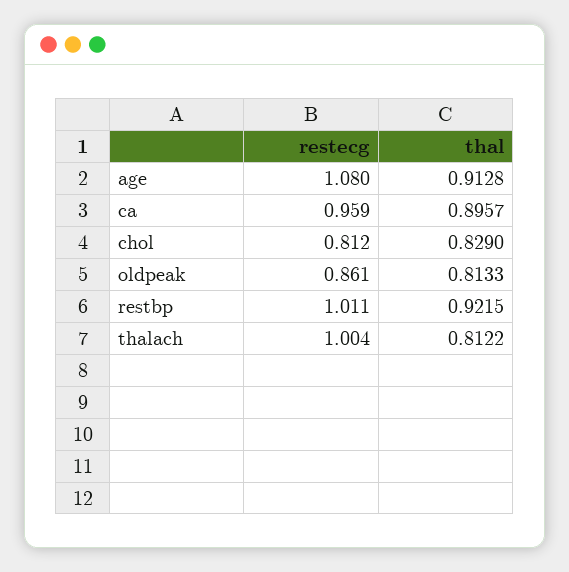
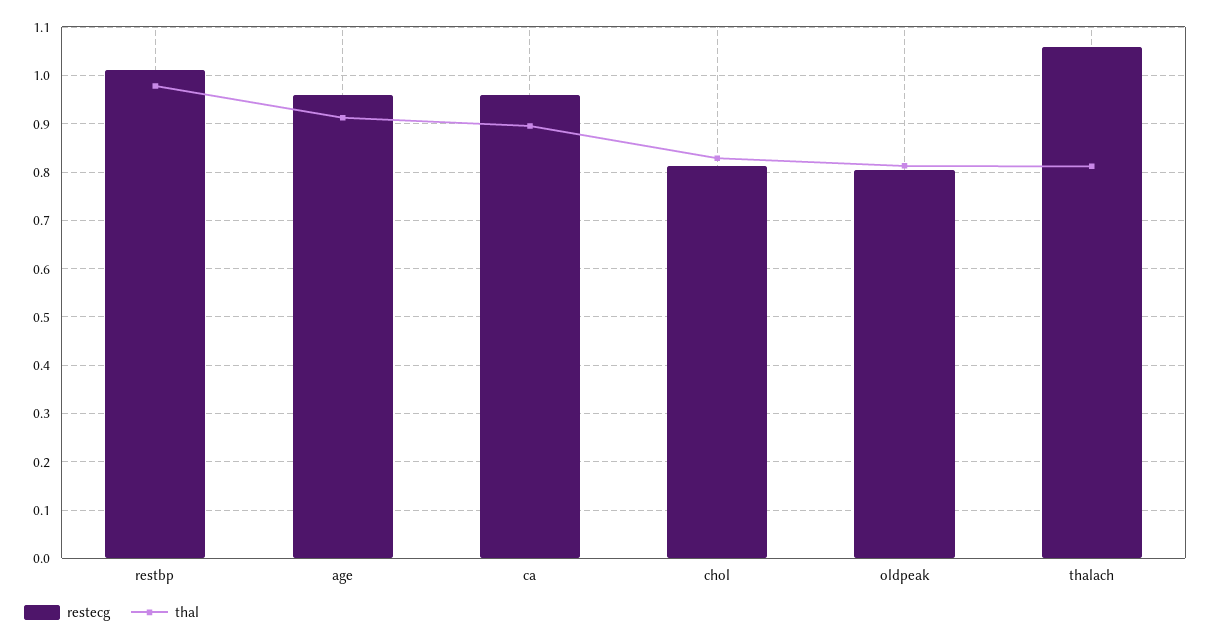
restecg, age: 1.08 -> 0.96
restecg, oldpeak: 0.861 -> 0.8
thal, restbp: 0.9215 -> 0.98
restecg, thalach: 1.004 -> 1.06

